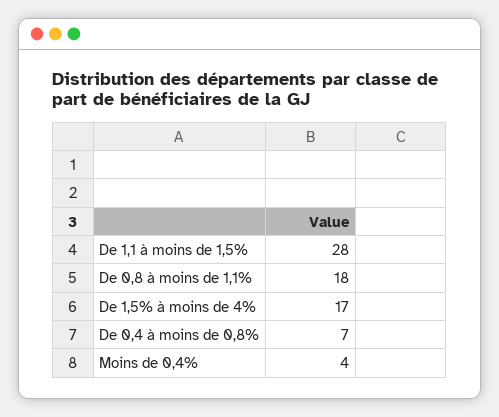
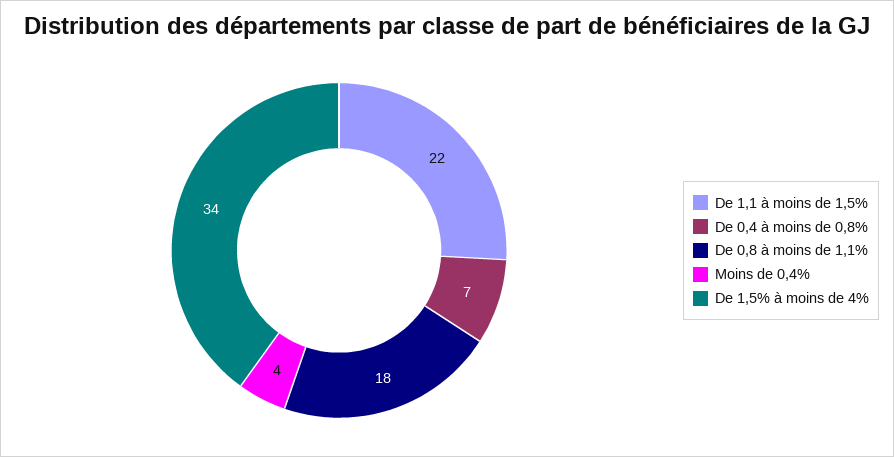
De 1,1 à moins de 1,5%: 28 -> 22
De 1,5% à moins de 4%: 17 -> 34

